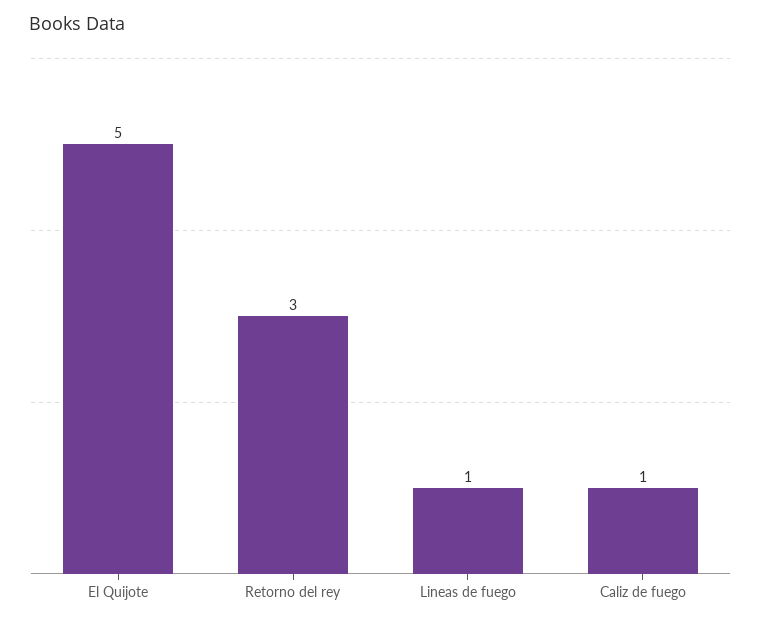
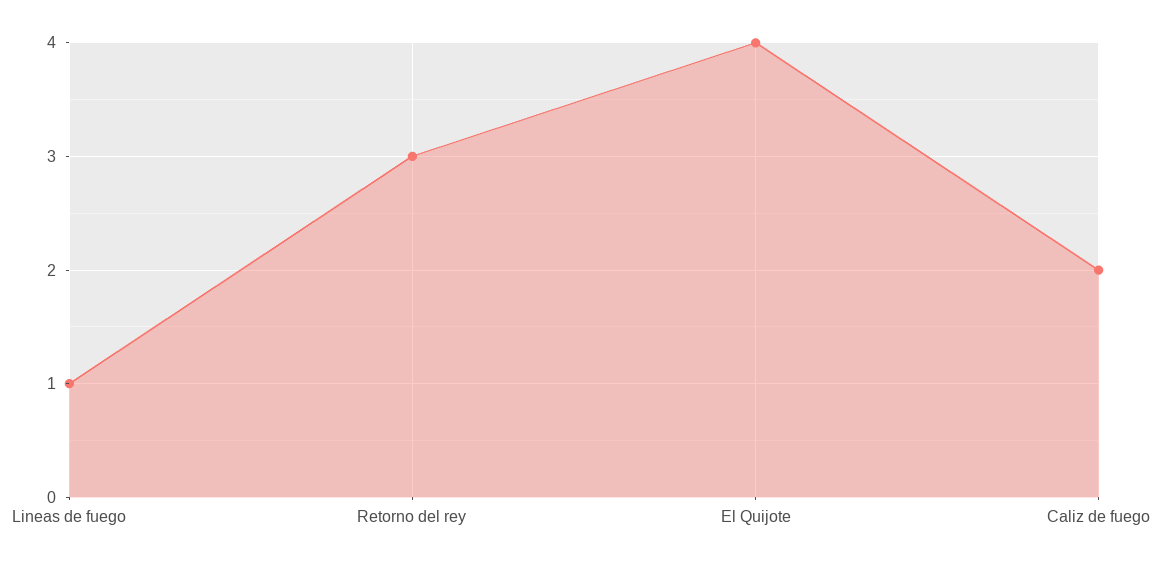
El Quijote: 5 -> 4
Caliz de fuego: 1 -> 2

